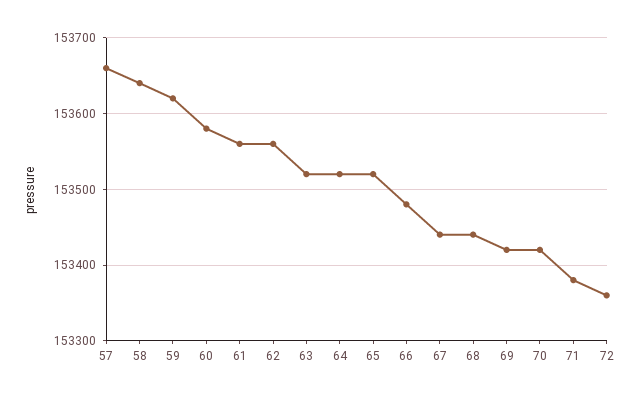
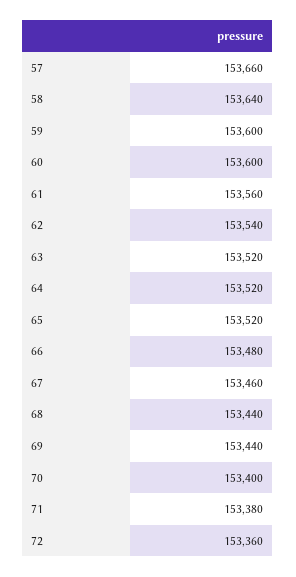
59: 153620 -> 153600
60: 153580 -> 153600
62: 153560 -> 153540
67: 153440 -> 153460
69: 153420 -> 153440
70: 153420 -> 153400

